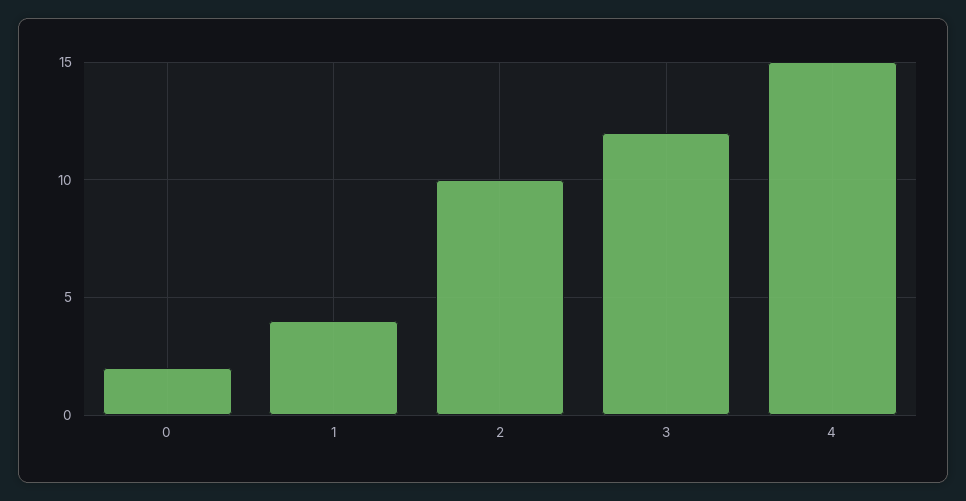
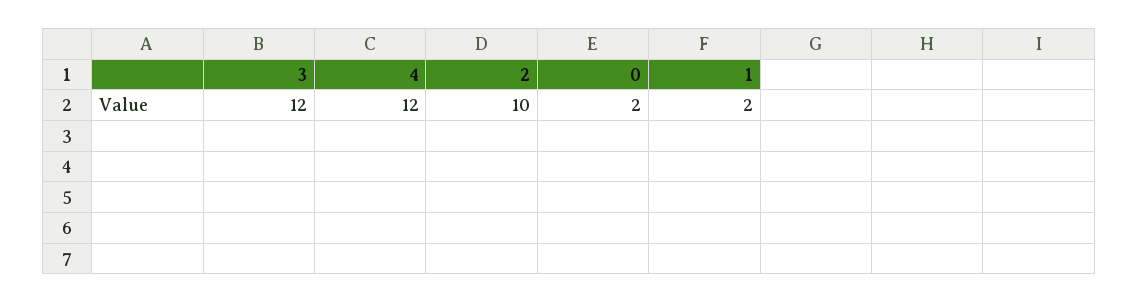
1: 4 -> 2
4: 15 -> 12

